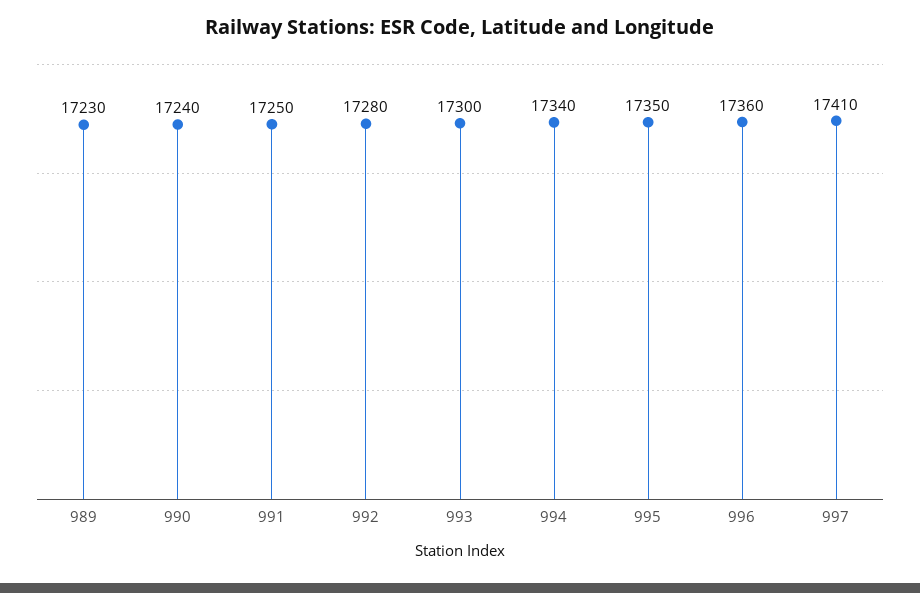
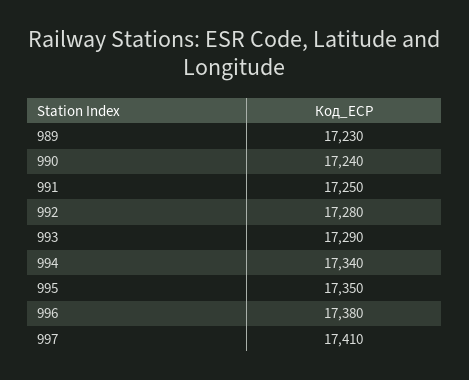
993: 17300 -> 17290
996: 17360 -> 17380

